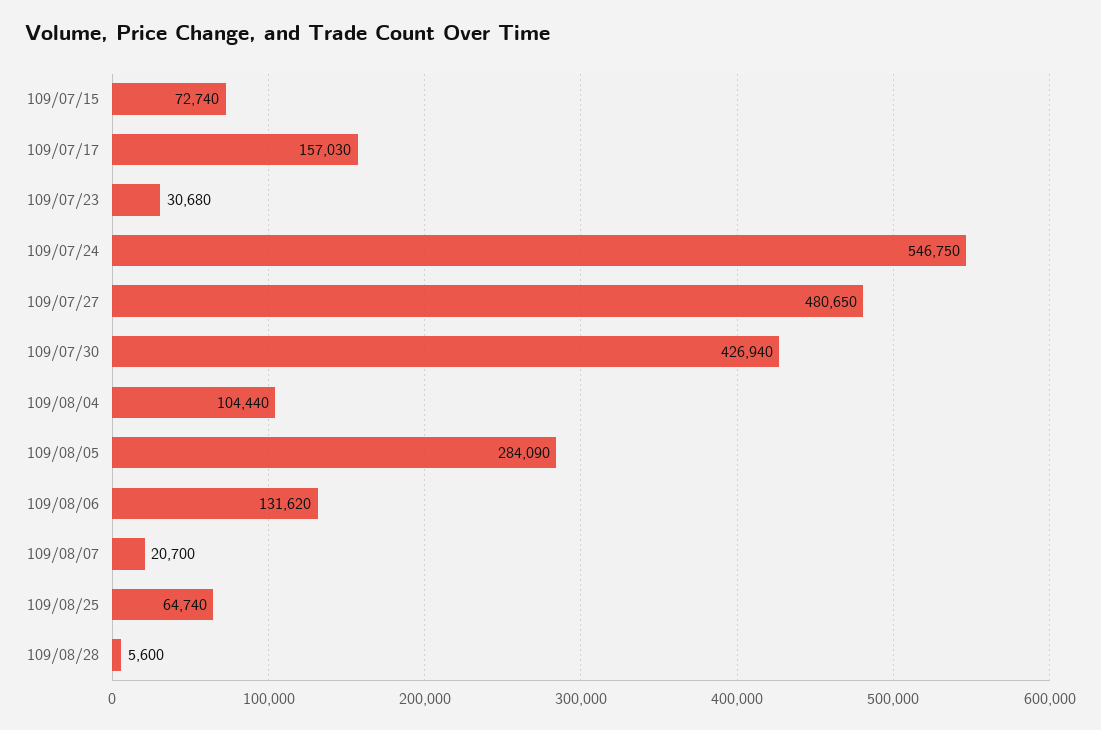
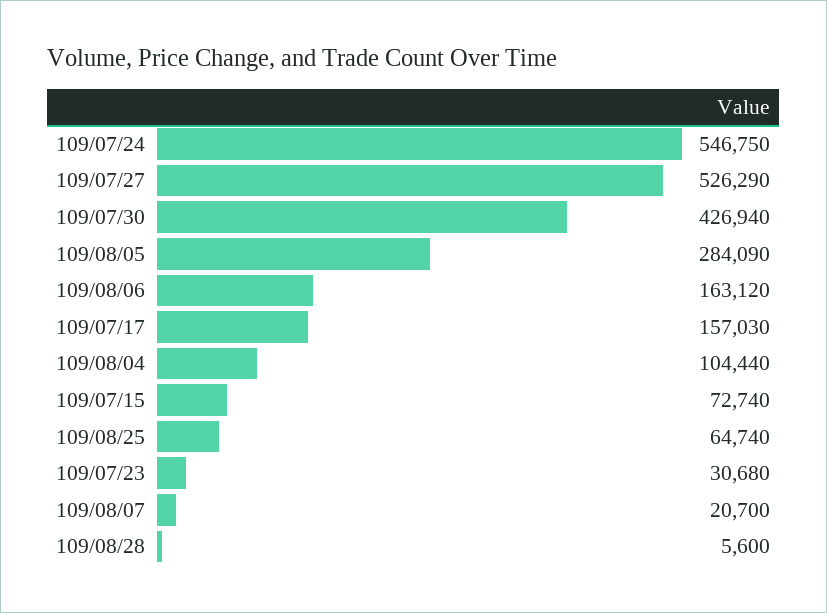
109/07/27: 480650 -> 526290
109/08/06: 131620 -> 163120

